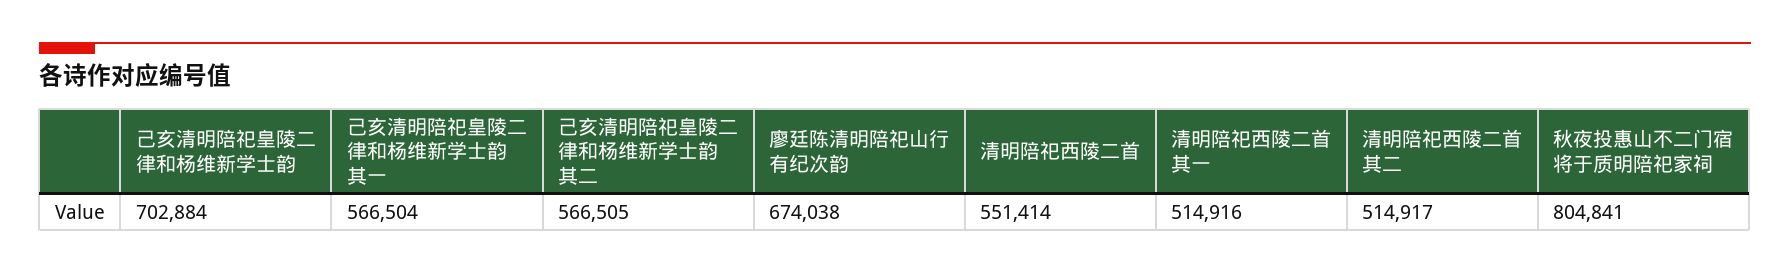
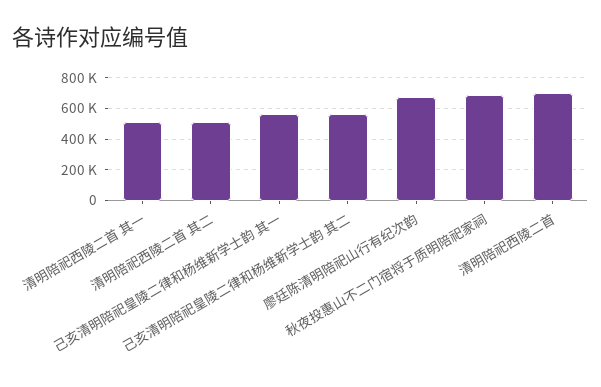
己亥清明陪祀皇陵二律和杨维新学士韵: 702884 -> none
清明陪祀西陵二首: 551414 -> 700000
秋夜投惠山不二门宿将于质明陪祀家祠: 804841 -> 700000

